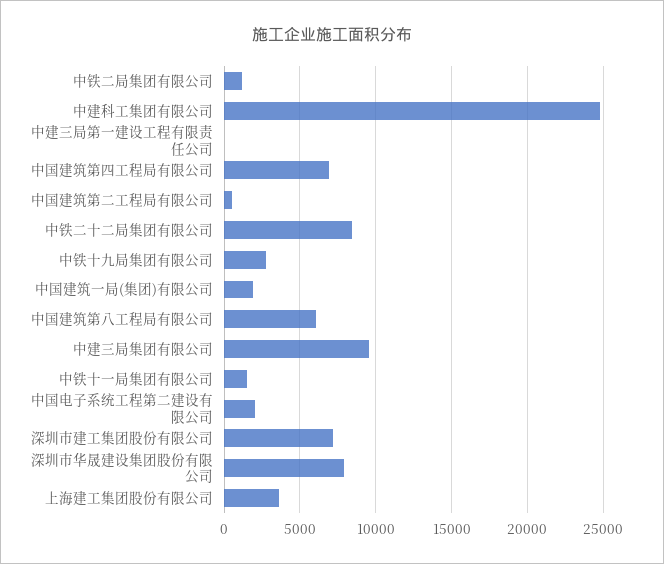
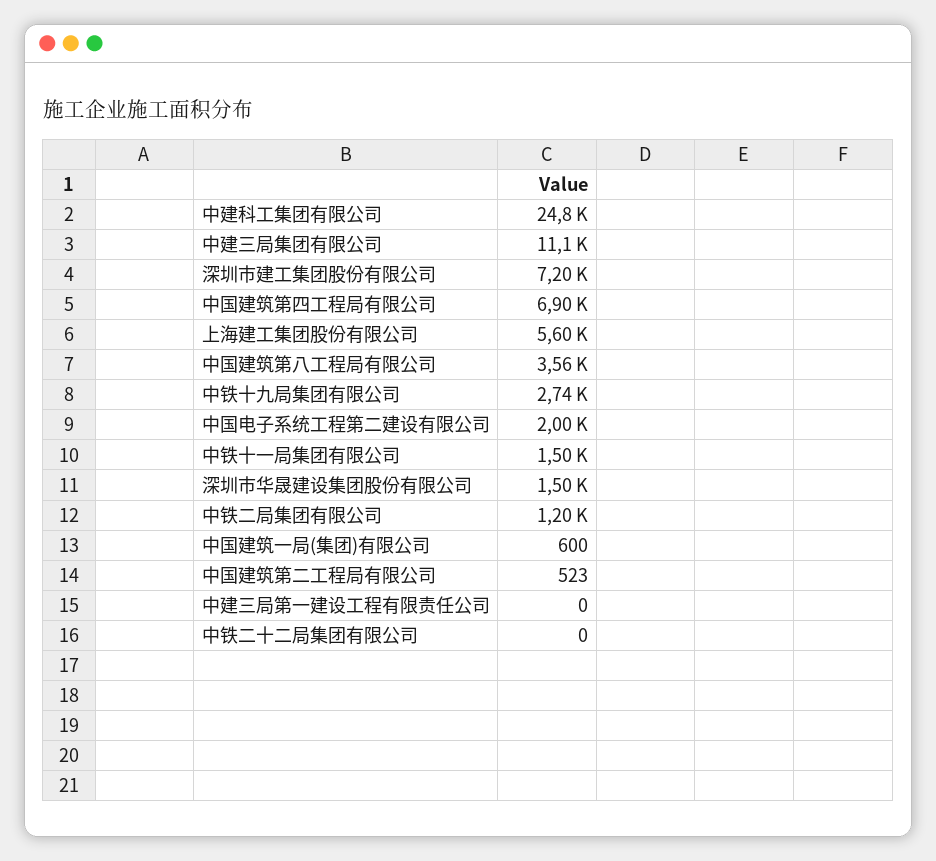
中铁二十二局集团有限公司: 8500 -> 0
中国建筑一局(集团)有限公司: 2000 -> 600
中国建筑第八工程局有限公司: 6000 -> 3560
中建三局集团有限公司: 9500 -> 11100
深圳市华晟建设集团股份有限公司: 8000 -> 1500
上海建工集团股份有限公司: 3500 -> 5600

